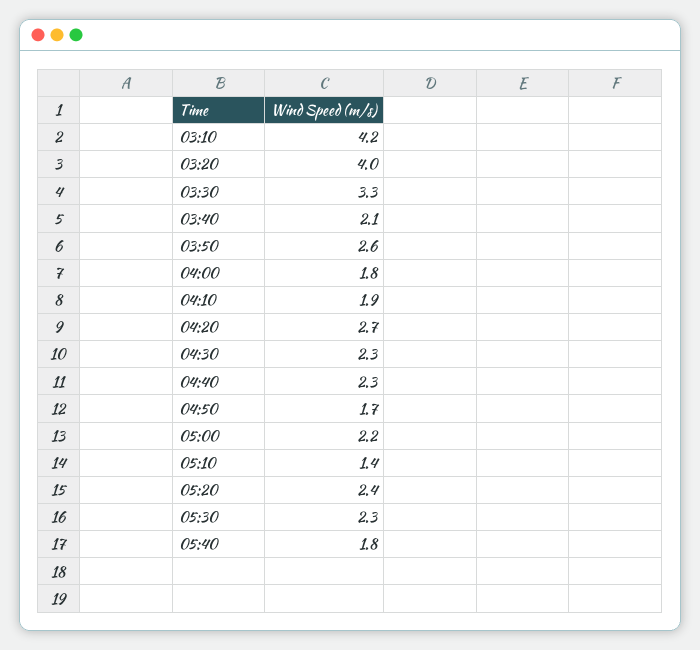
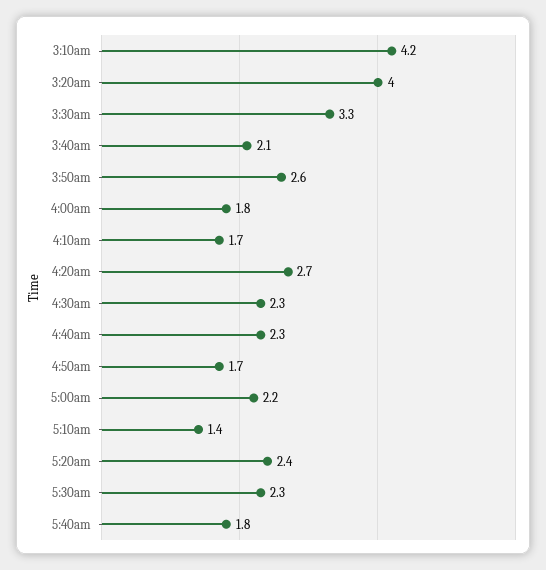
04:10: 1.9 -> 1.7

